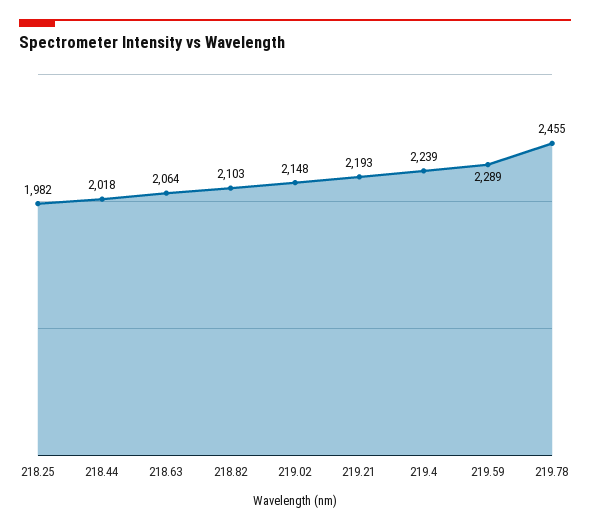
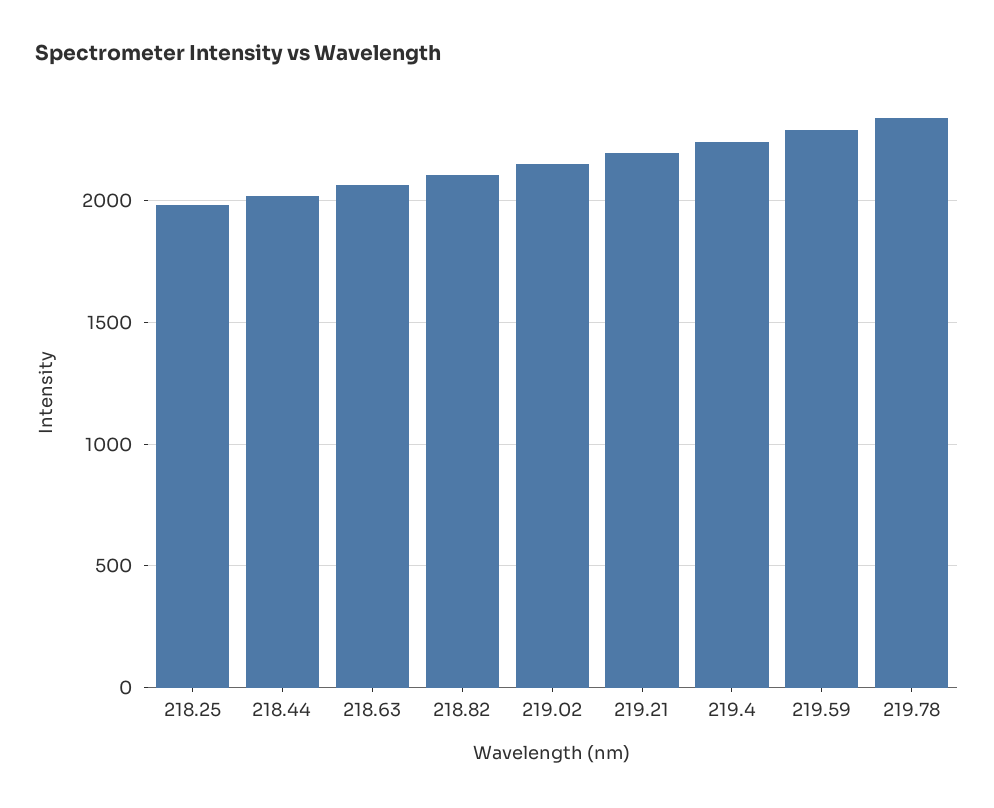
219.78: 2455 -> 2350

